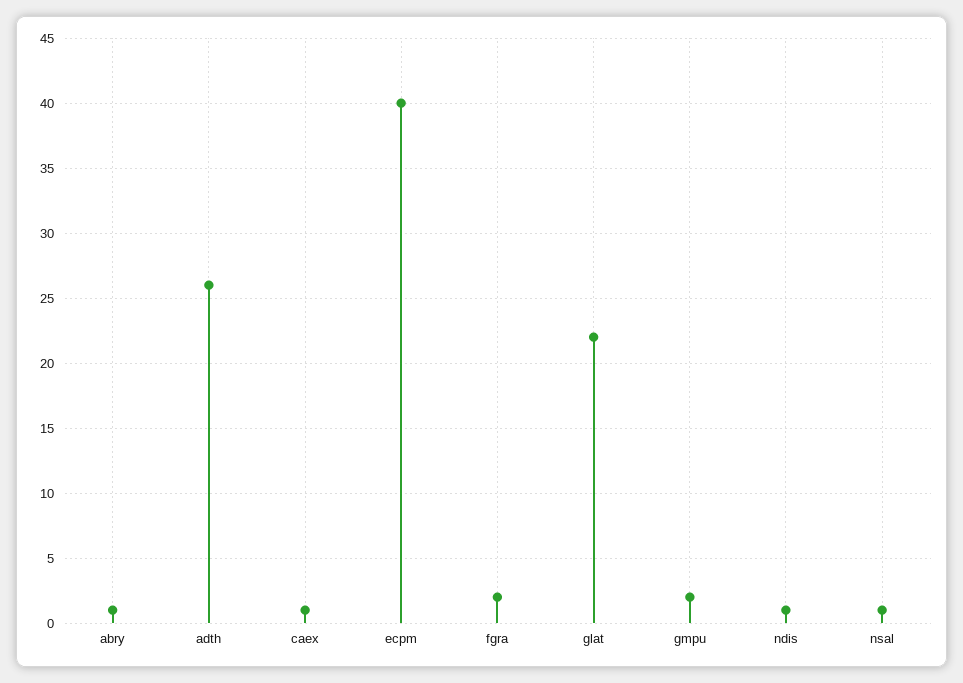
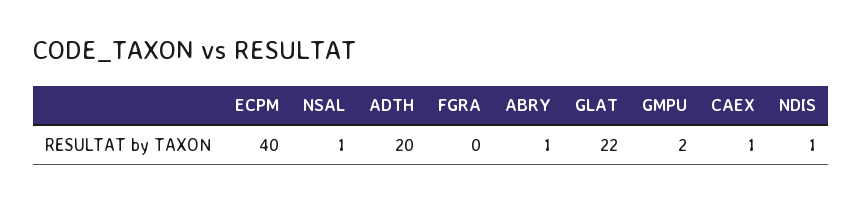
adth: 26 -> 20
fgra: 2 -> 0

